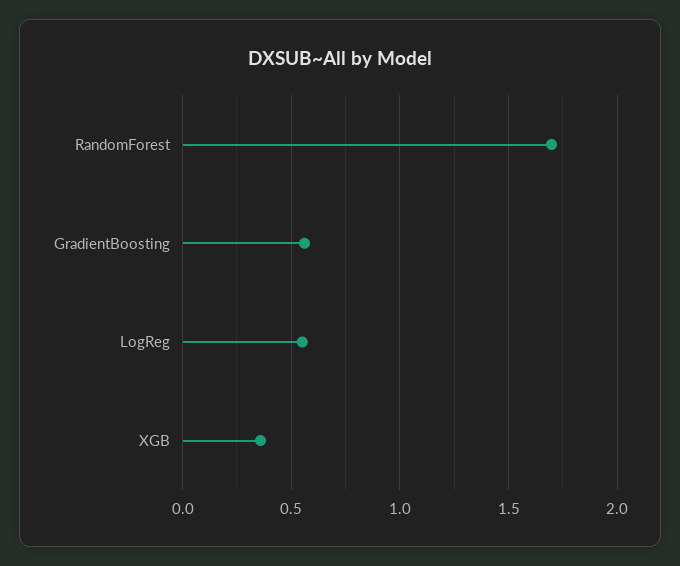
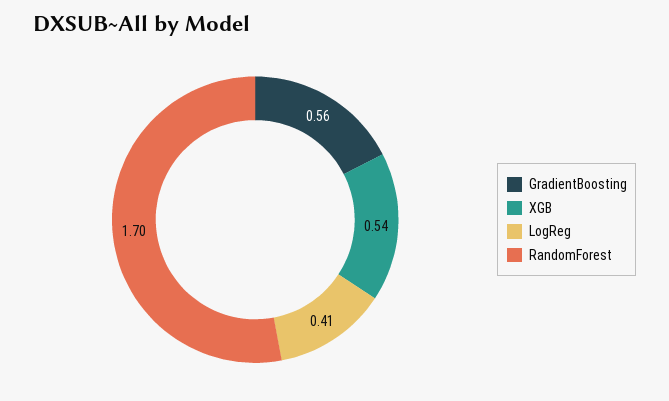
LogReg: 0.55 -> 0.41
XGB: 0.35 -> 0.54

